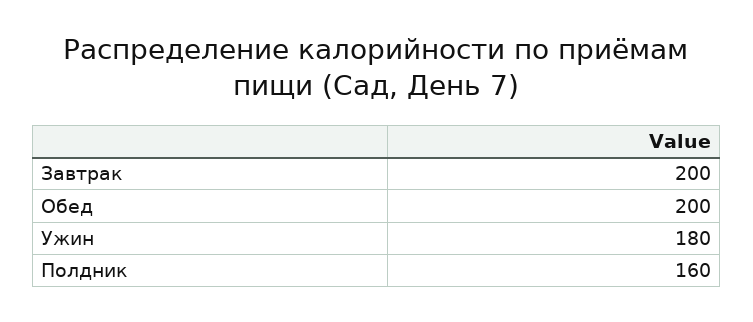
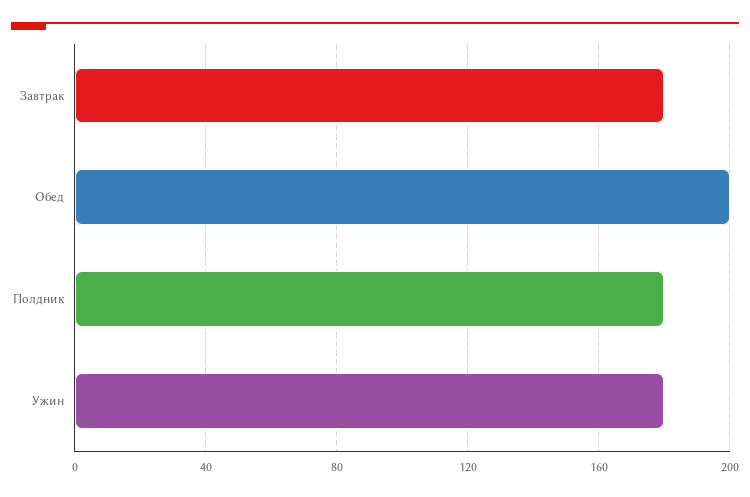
Завтрак: 200 -> 180
Полдник: 160 -> 180

